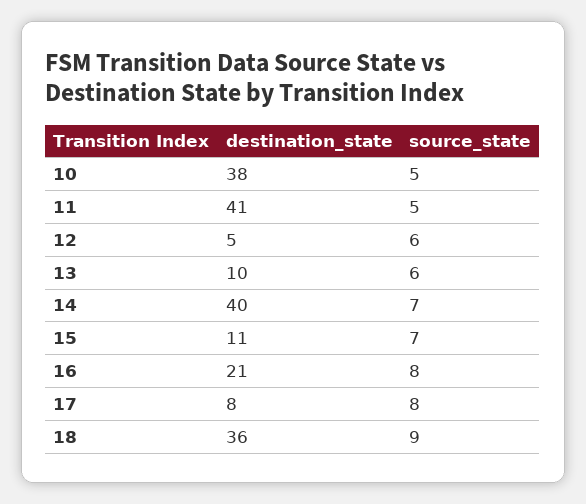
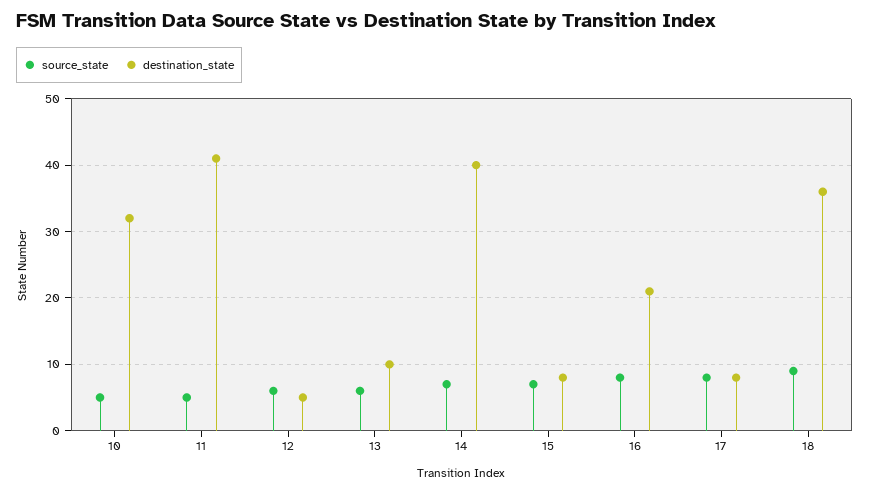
destination_state, 10: 38 -> 32
destination_state, 15: 11 -> 8

